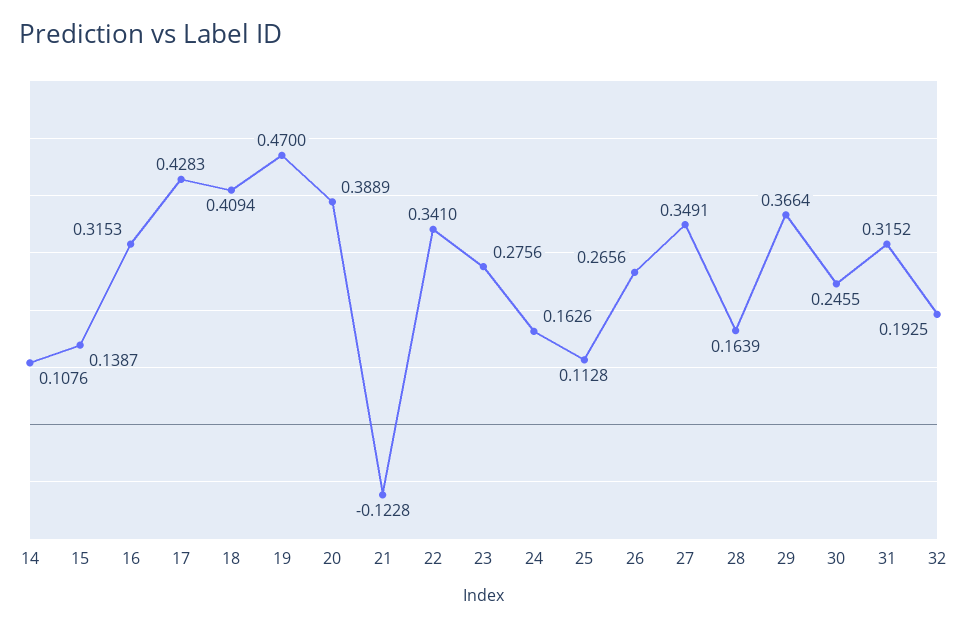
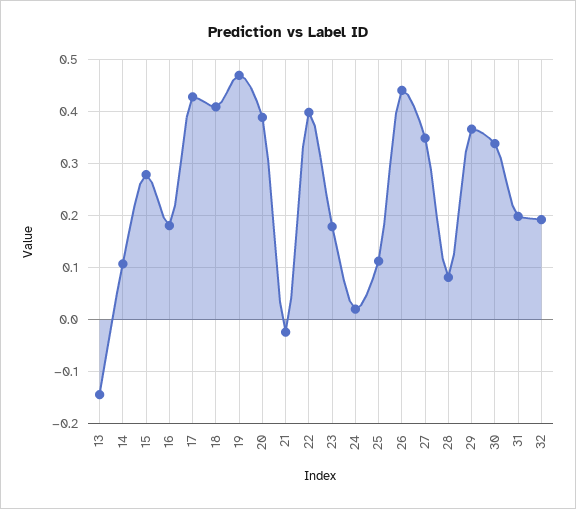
15: 0.1387 -> 0.28
16: 0.3153 -> 0.18
21: -0.1228 -> -0.02
22: 0.341 -> 0.4
23: 0.2756 -> 0.18
24: 0.1626 -> 0.02
26: 0.2656 -> 0.44
28: 0.1639 -> 0.08
30: 0.2455 -> 0.34
31: 0.3152 -> 0.2
13: none -> -0.14

